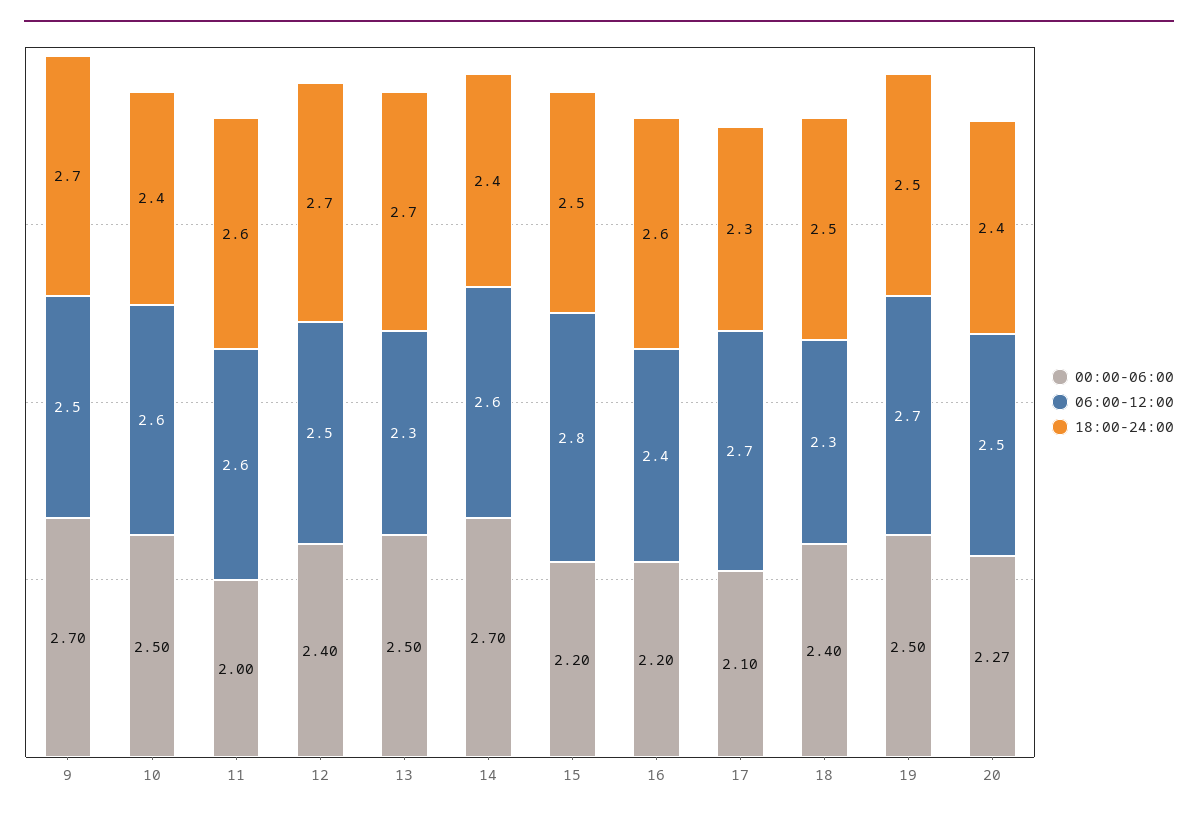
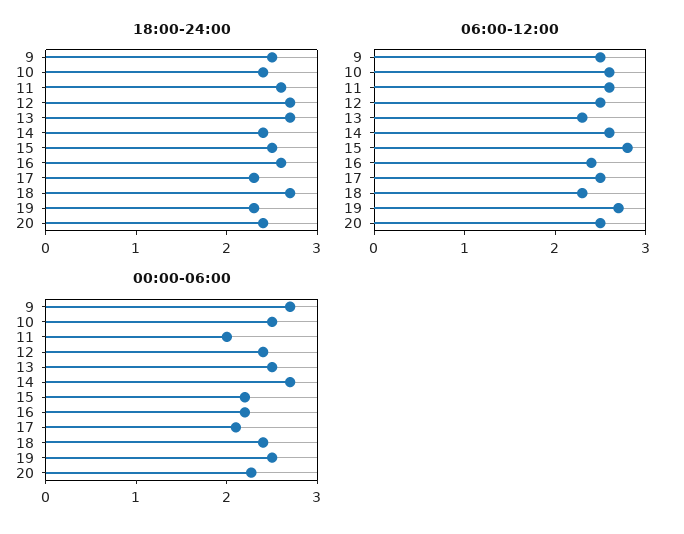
18:00-24:00, 9: 2.7 -> 2.5
06:00-12:00, 17: 2.7 -> 2.5
18:00-24:00, 18: 2.5 -> 2.7
18:00-24:00, 19: 2.5 -> 2.3

